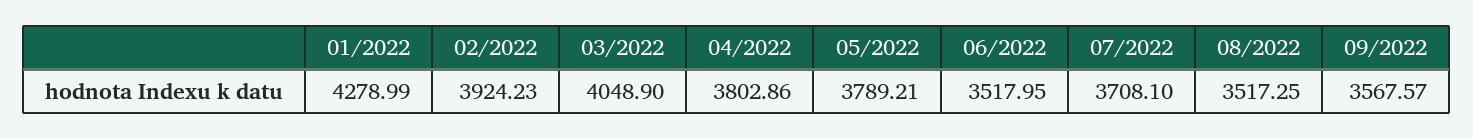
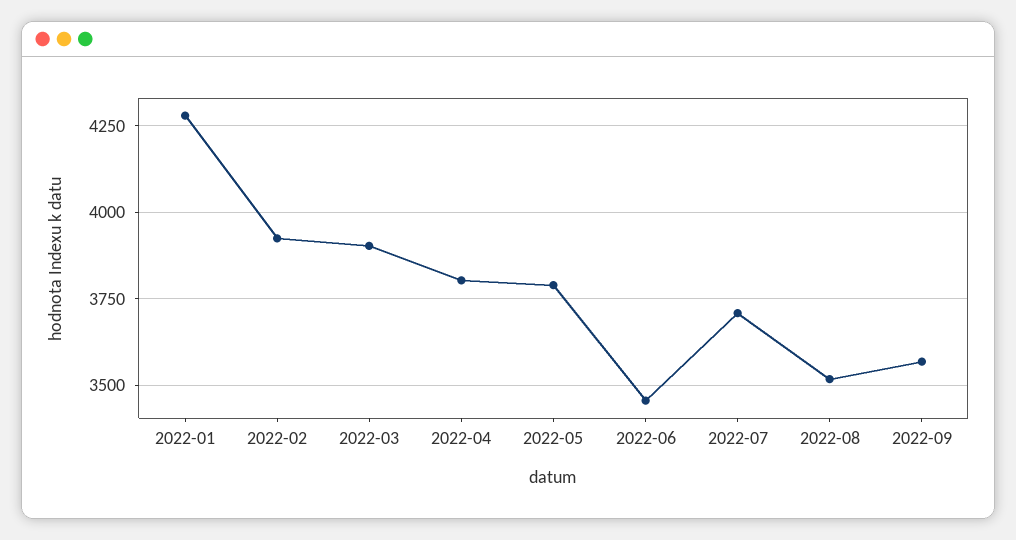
03/2022: 4048.9 -> 3900
06/2022: 3517.95 -> 3450

